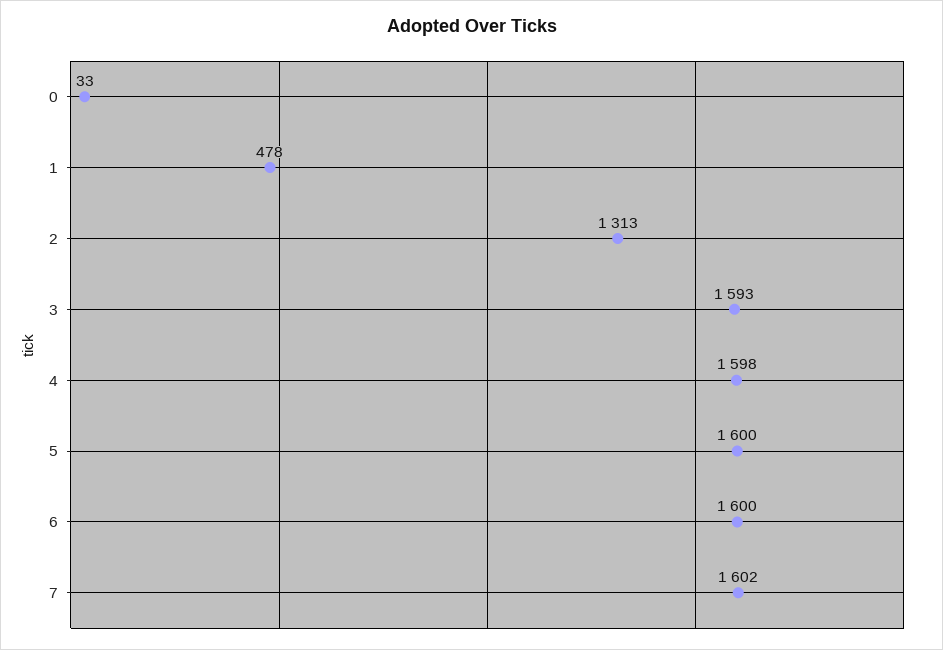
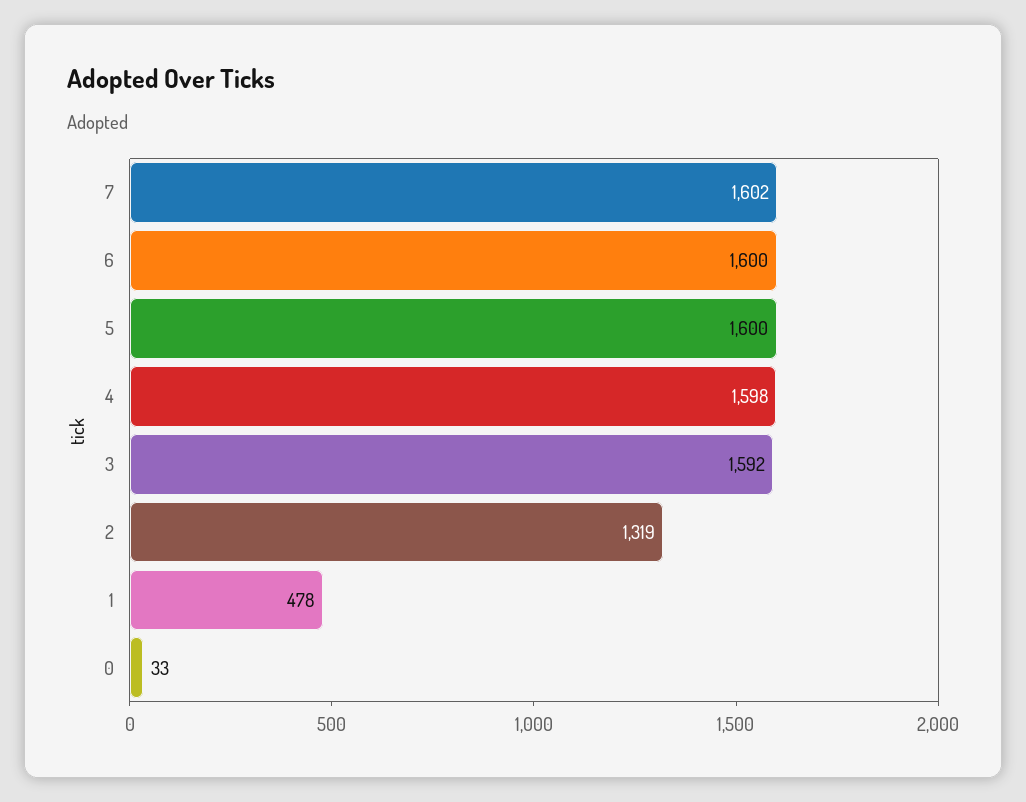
2: 1313 -> 1319
3: 1593 -> 1592

